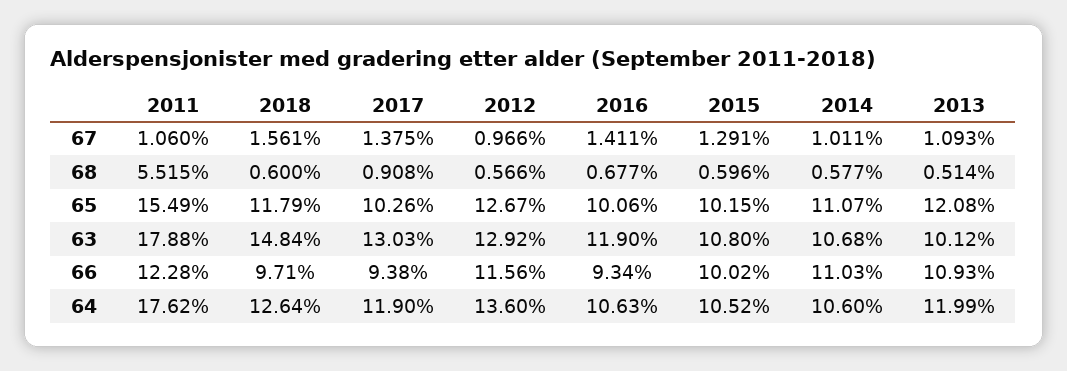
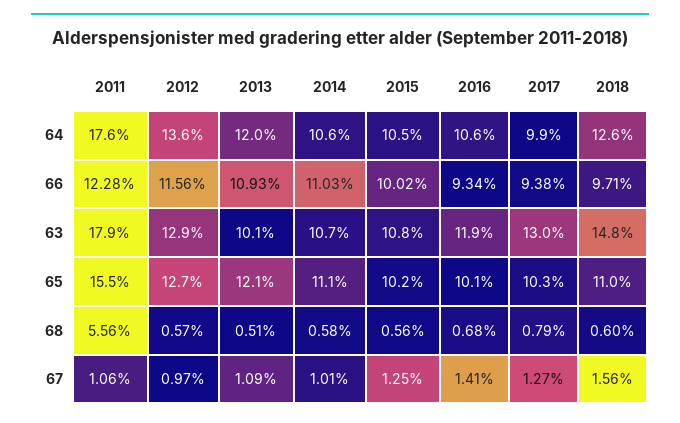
2017, 67: 1.375 -> 1.27
2015, 67: 1.291 -> 1.25
2011, 68: 5.515 -> 5.56
2017, 68: 0.908 -> 0.79
2015, 68: 0.596 -> 0.56
2018, 65: 11.79 -> 11
2017, 64: 11.9 -> 9.9

